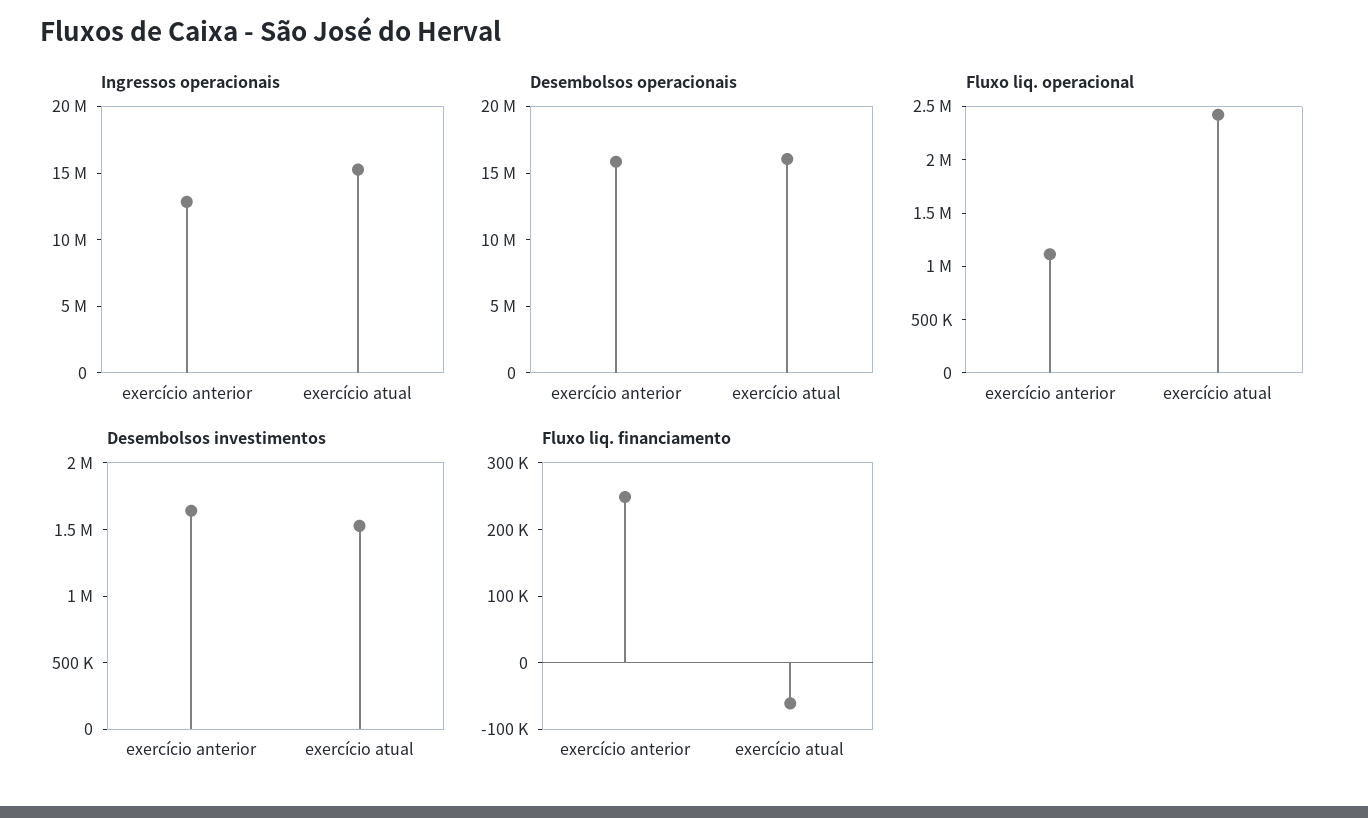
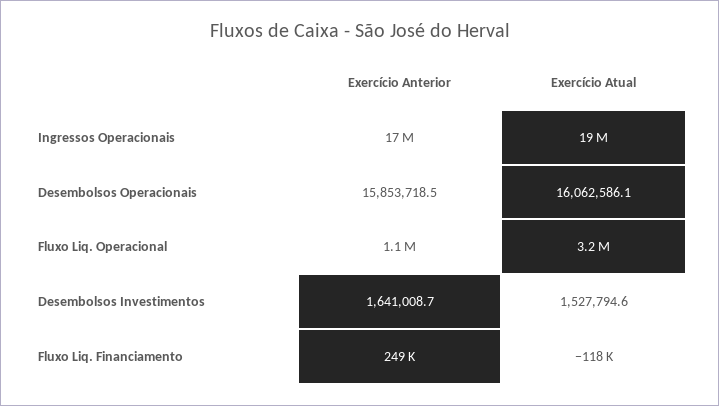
Ingressos operacionais, exercício anterior: 13000000 -> 17000000
Ingressos operacionais, exercício atual: 15000000 -> 19000000
Fluxo liq. operacional, exercício atual: 2400000 -> 3200000
Fluxo liq. financiamento, exercício atual: -60000 -> -118000

